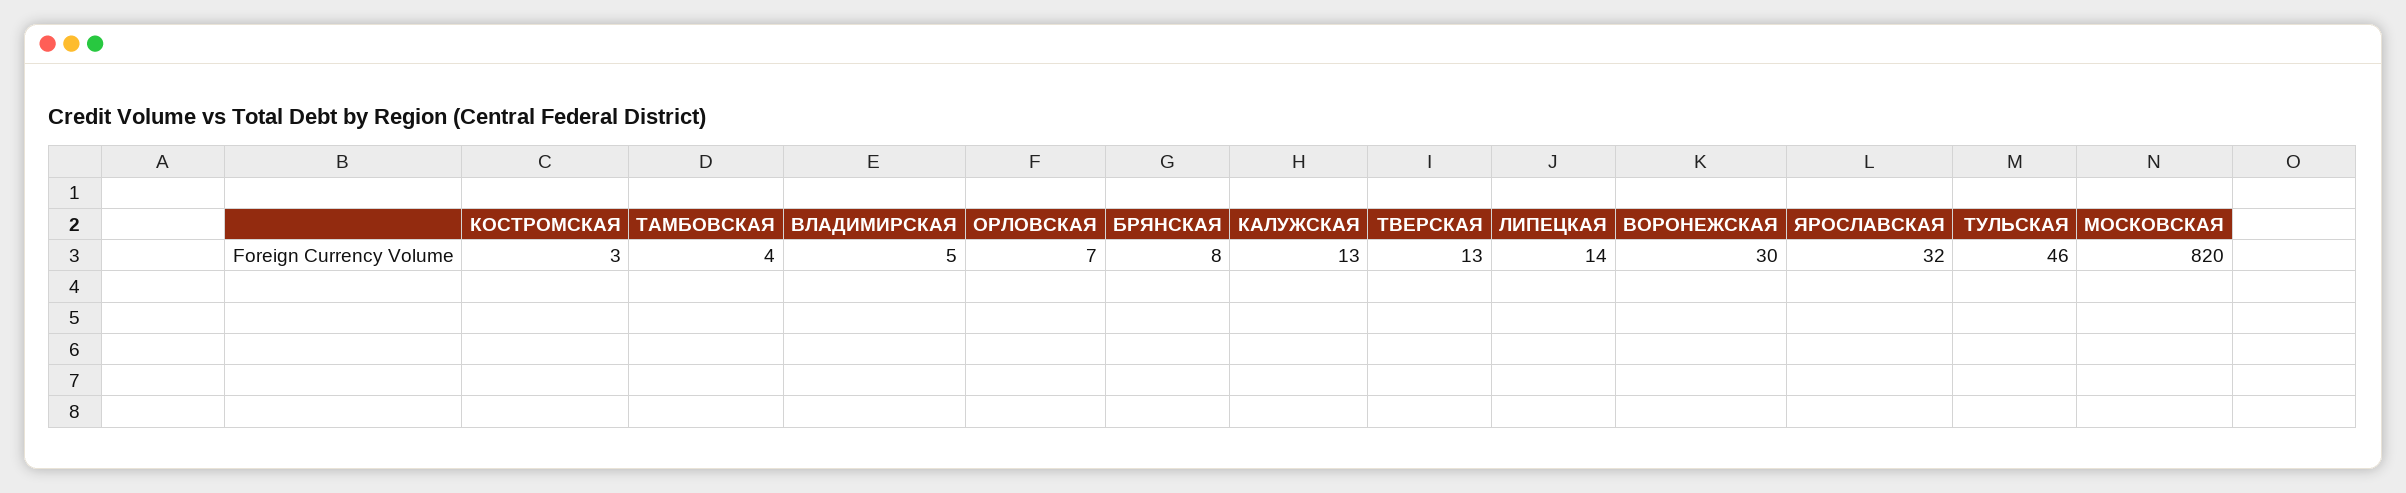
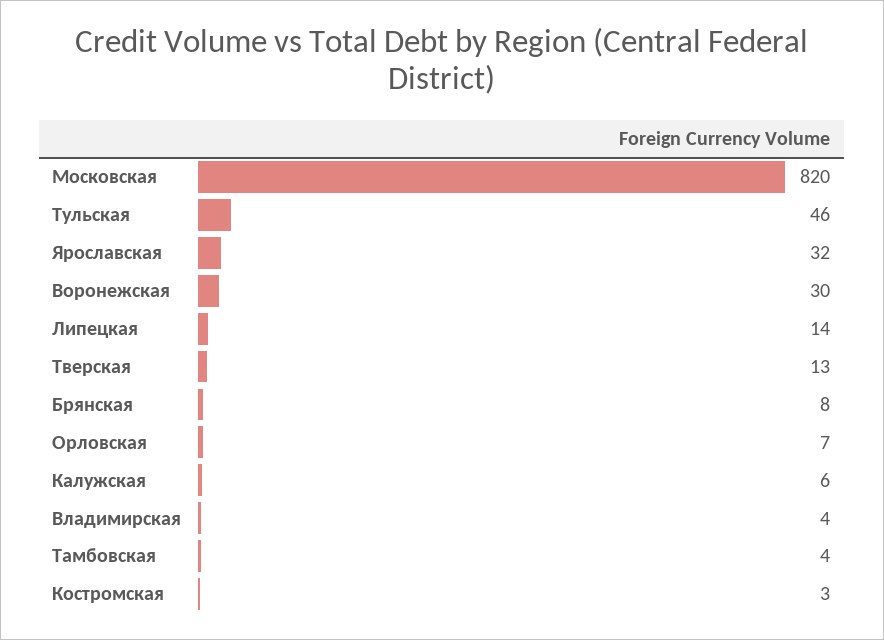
ВЛАДИМИРСКАЯ: 5 -> 4
КАЛУЖСКАЯ: 13 -> 6

